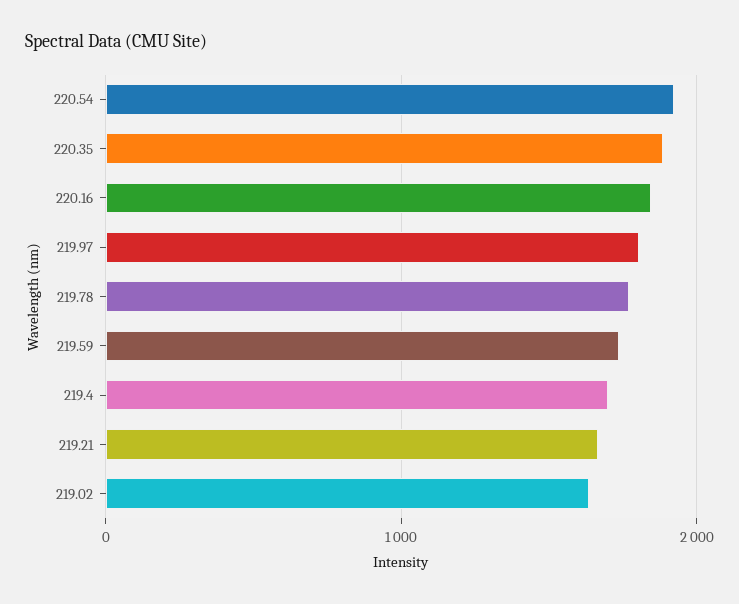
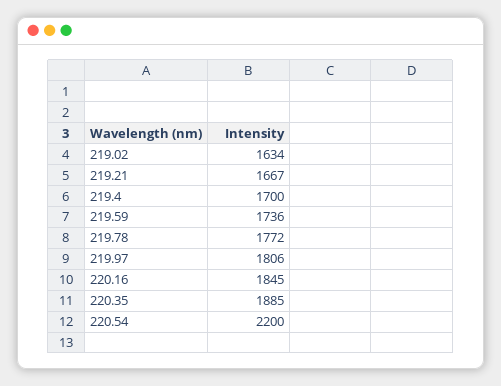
220.54: 1900 -> 2200

